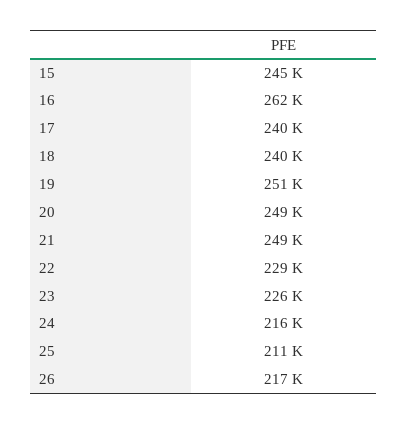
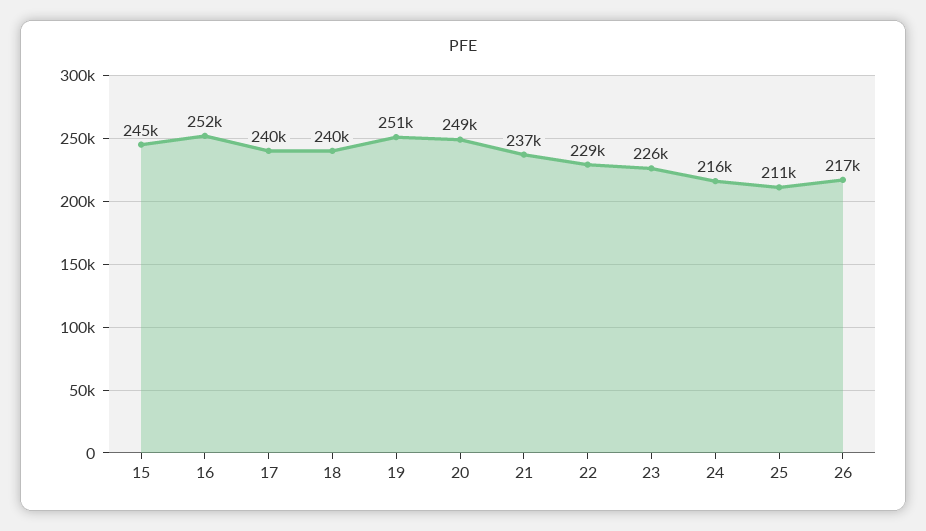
16: 262000 -> 252000
21: 249000 -> 237000

